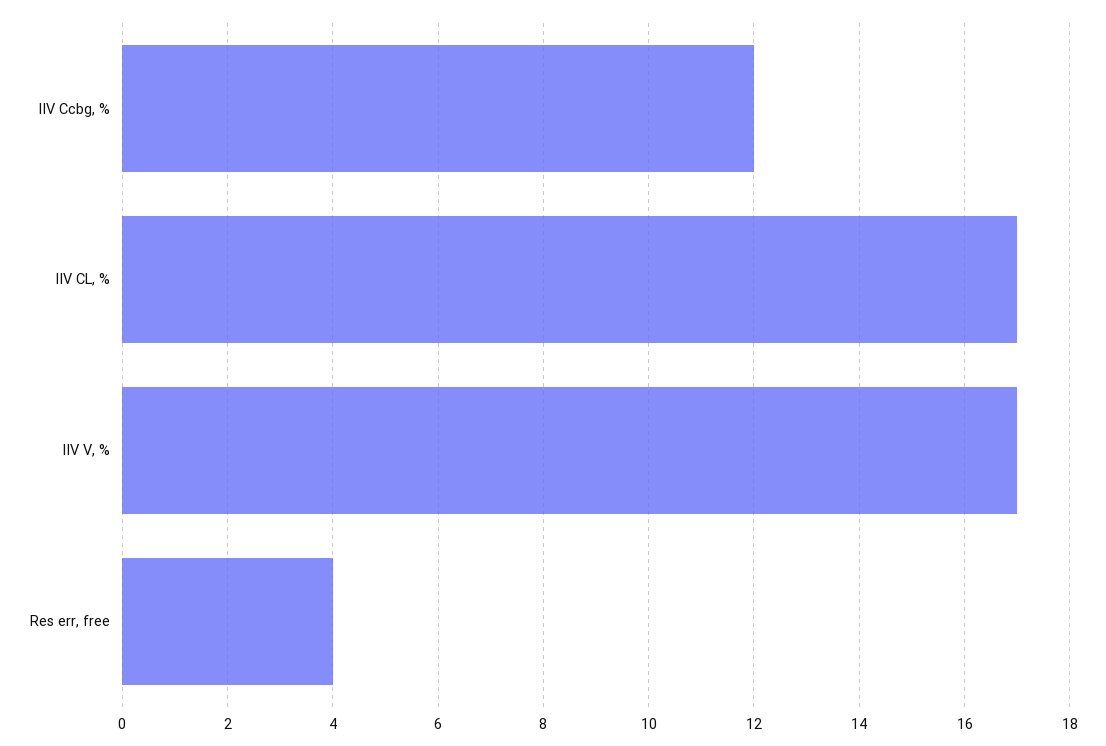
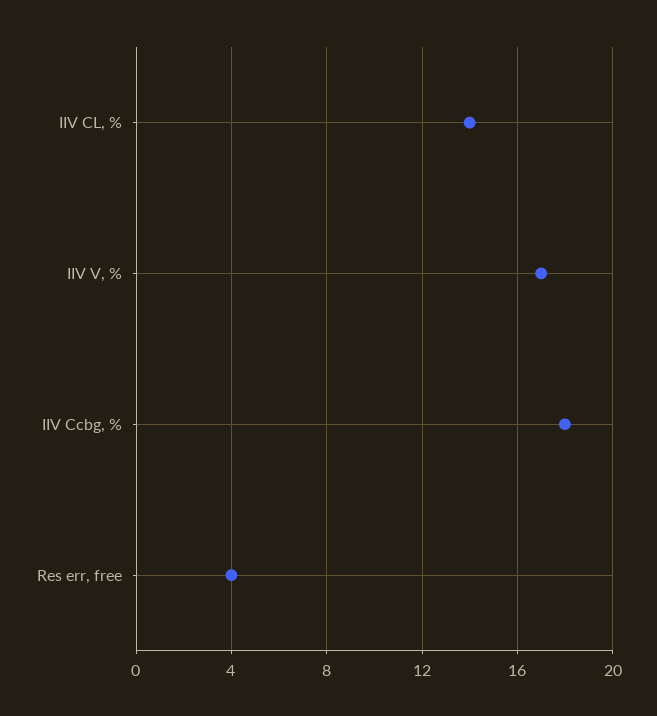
IIV Ccbg, %: 12 -> 18
IIV CL, %: 17 -> 14

